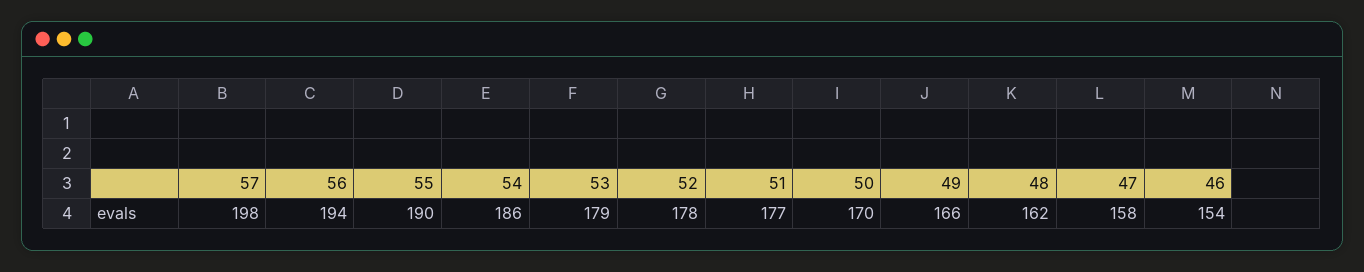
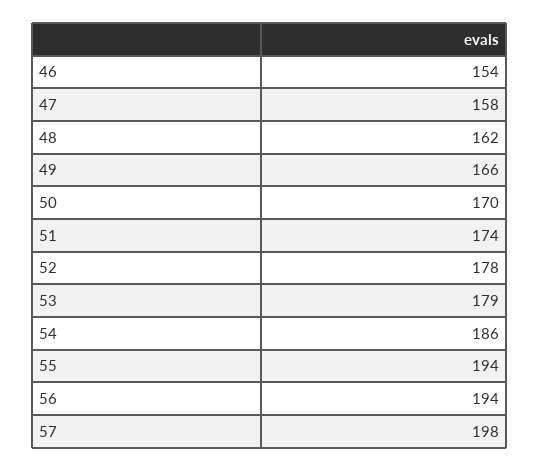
55: 190 -> 194
51: 177 -> 174

